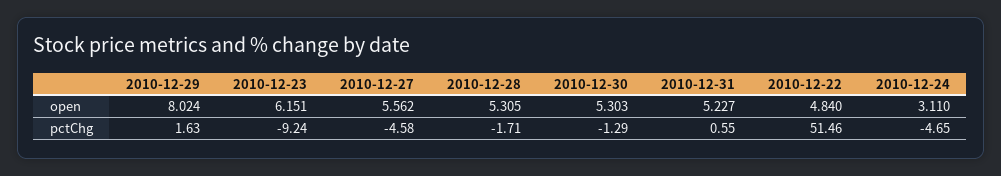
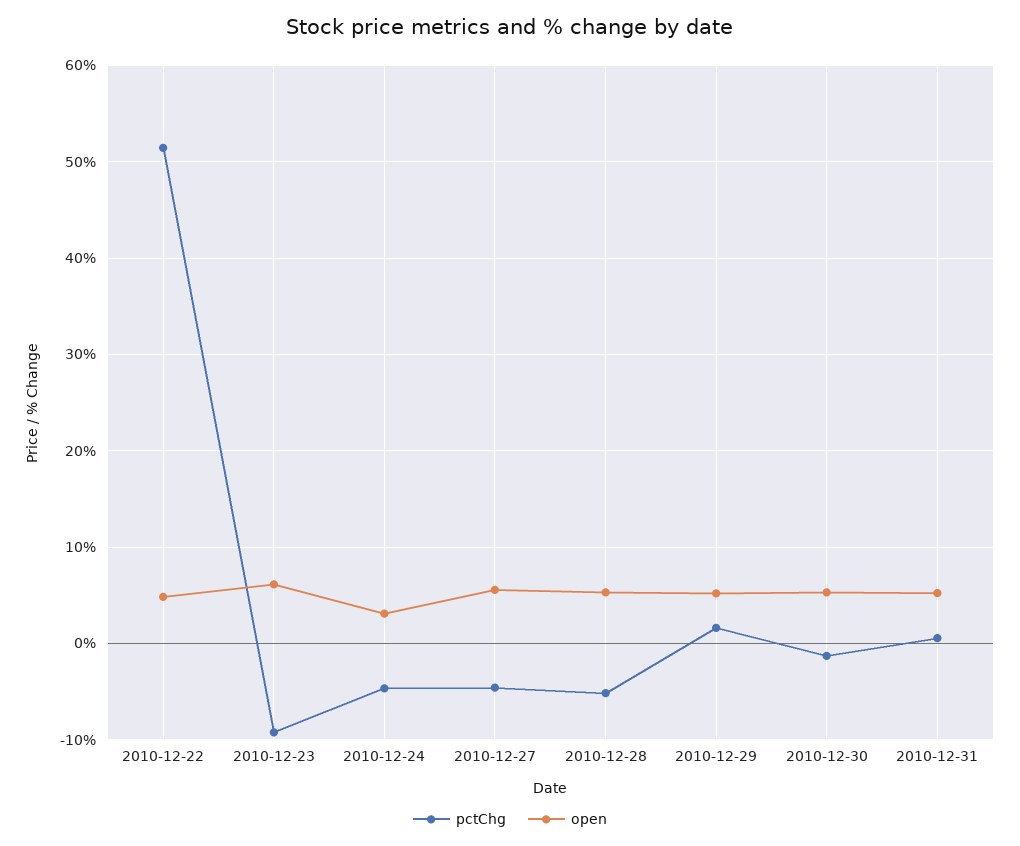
open, 2010-12-29: 8.024 -> 5
pctChg, 2010-12-28: -1.71 -> -5

